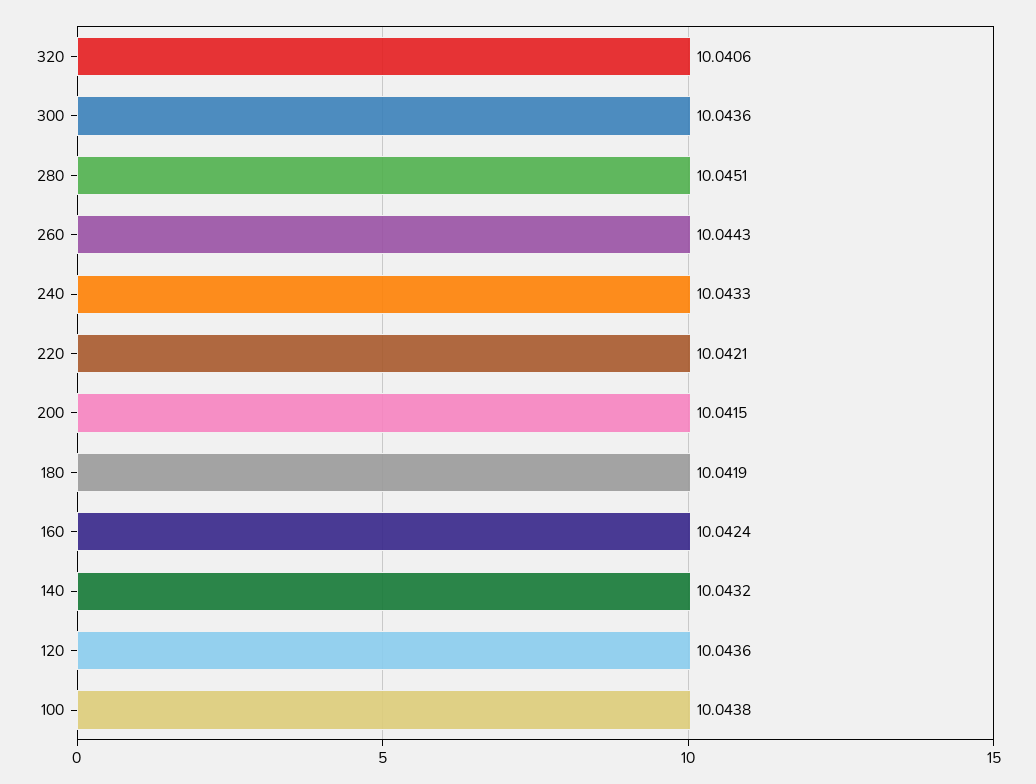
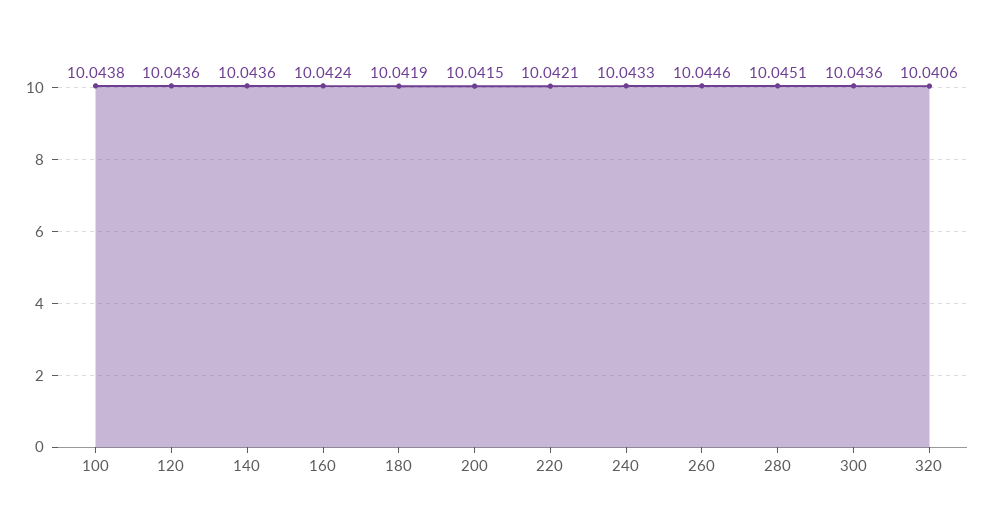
260: 10.0443 -> 10.0446
140: 10.0432 -> 10.0436

